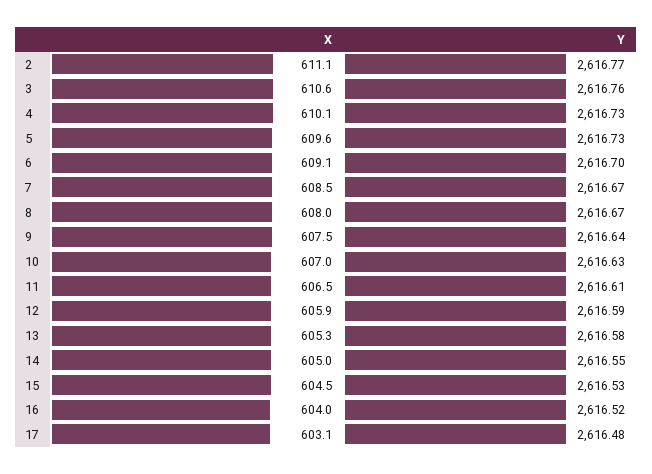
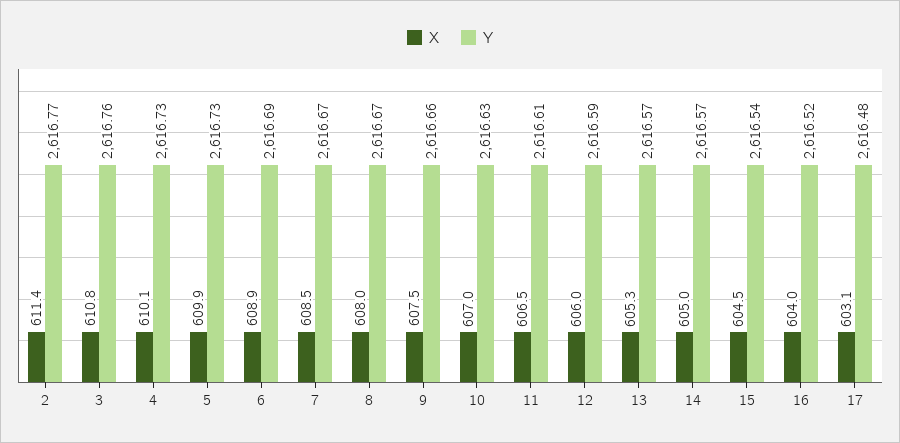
X, 2: 611.1 -> 611.4
X, 3: 610.6 -> 610.8
X, 5: 609.6 -> 609.9
X, 6: 609.1 -> 608.9
Y, 6: 2616.7 -> 2616.69
Y, 9: 2616.64 -> 2616.66
X, 12: 605.9 -> 606
Y, 13: 2616.58 -> 2616.57
Y, 14: 2616.55 -> 2616.57
Y, 15: 2616.53 -> 2616.54

